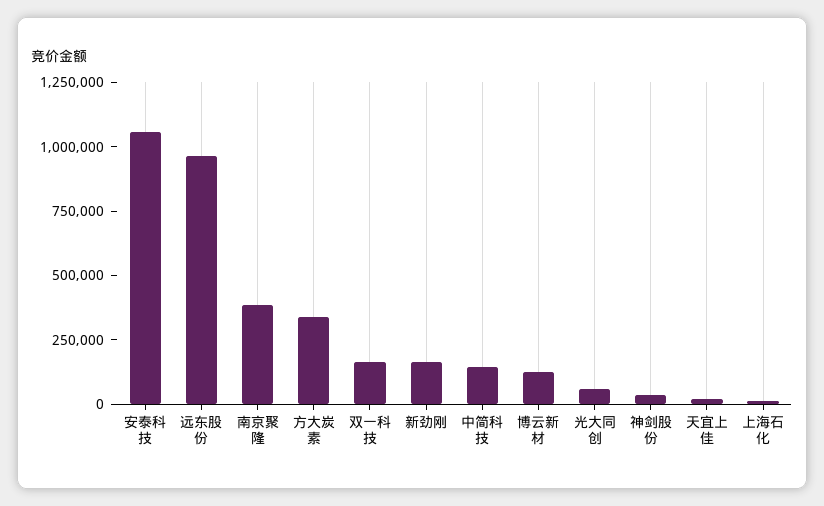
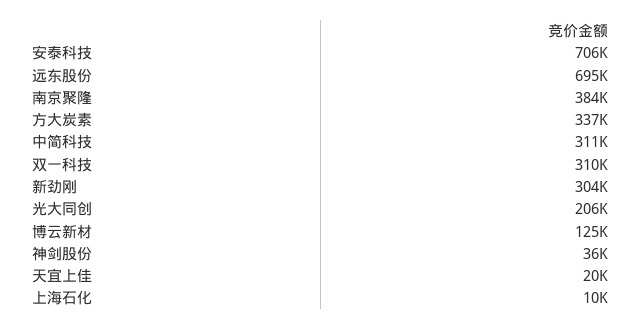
安泰科技: 1050000 -> 706000
远东股份: 950000 -> 695000
双一科技: 150000 -> 310000
新劲刚: 150000 -> 304000
中简科技: 150000 -> 311000
光大同创: 50000 -> 206000

